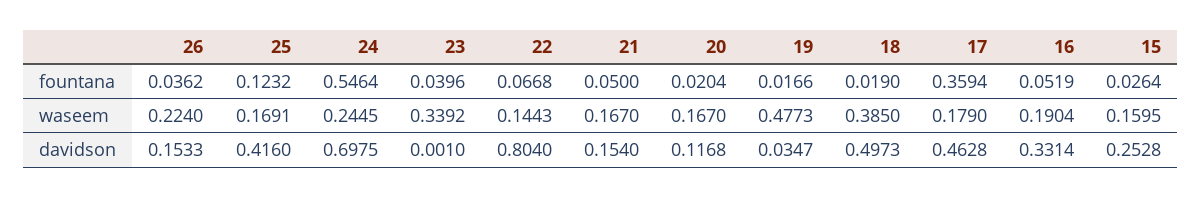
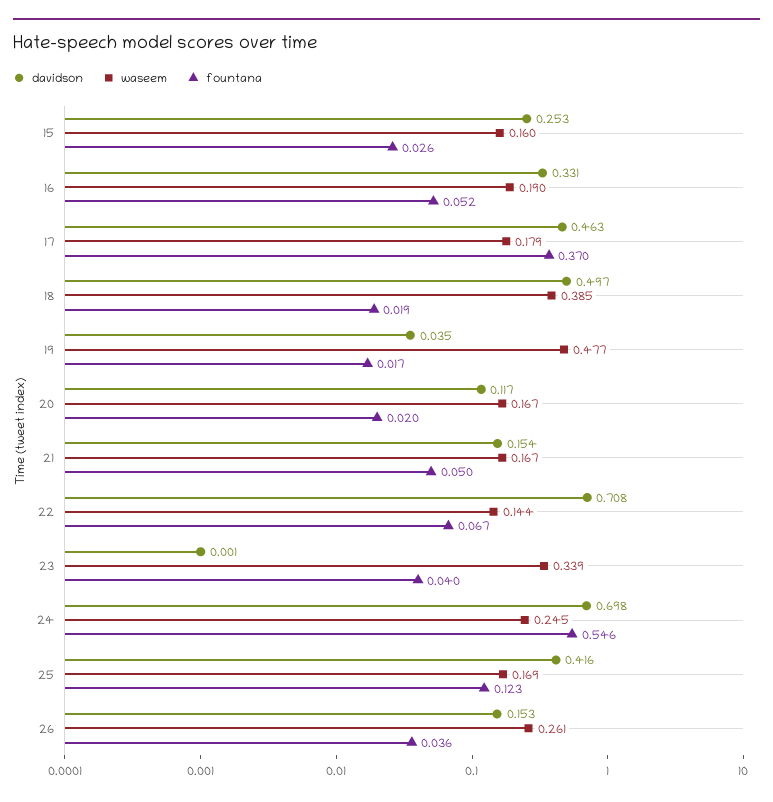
fountana, 17: 0.3594 -> 0.37
waseem, 26: 0.224 -> 0.261
davidson, 22: 0.804 -> 0.708

